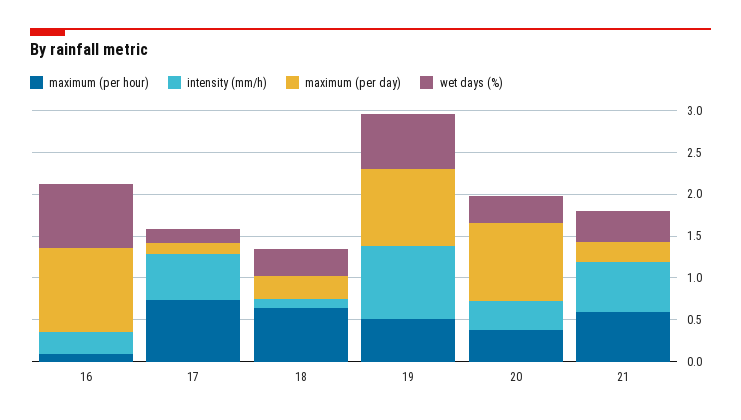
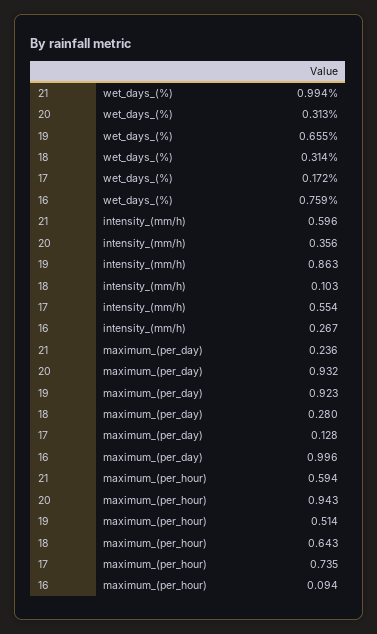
maximum (per hour), 20: 0.4 -> 0.943
wet days (%), 21: 0.4 -> 0.994

